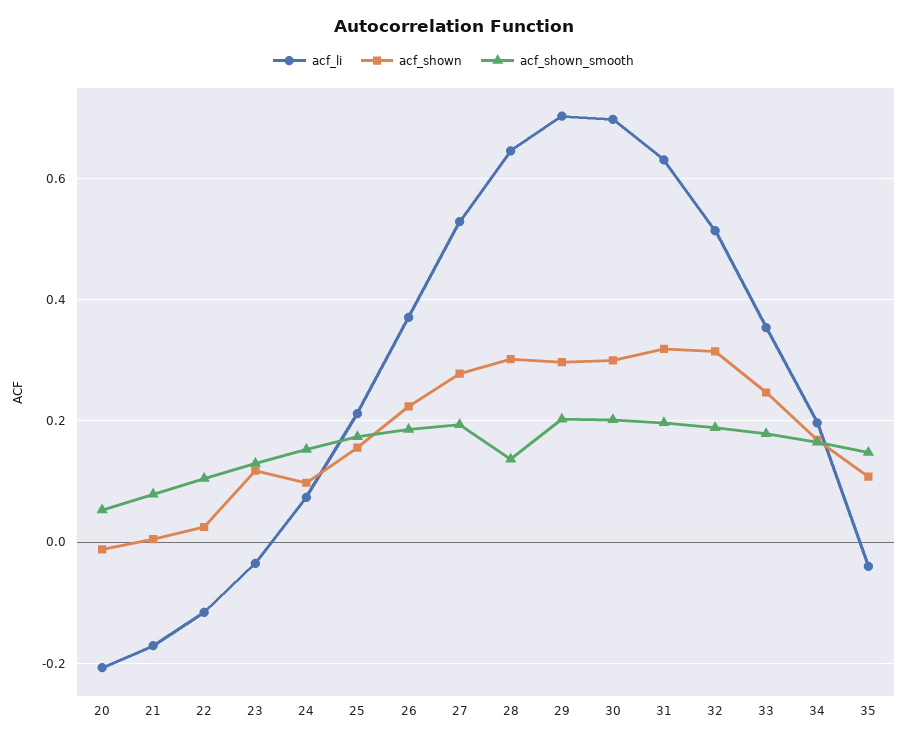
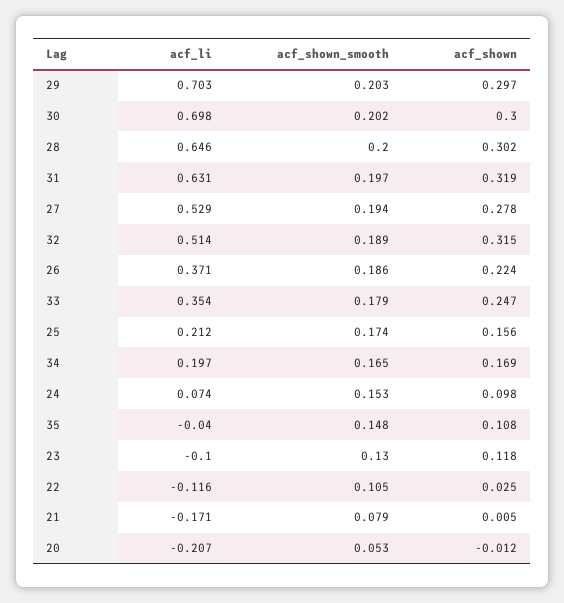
acf_li, 23: -0.04 -> -0.1
acf_shown_smooth, 28: 0.14 -> 0.2

